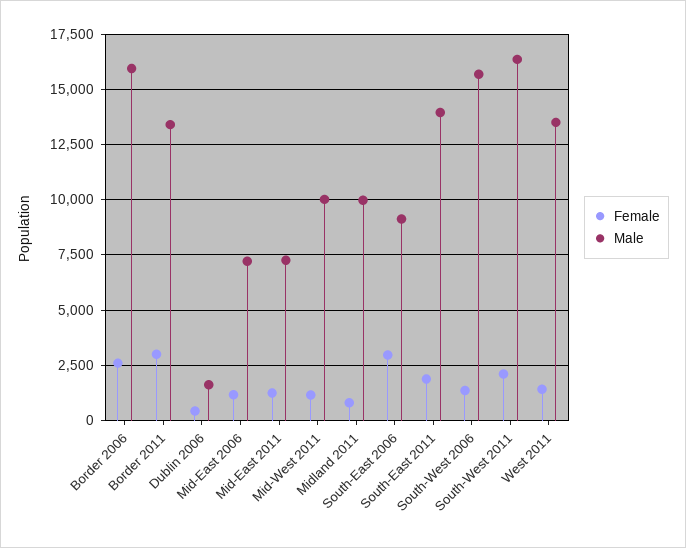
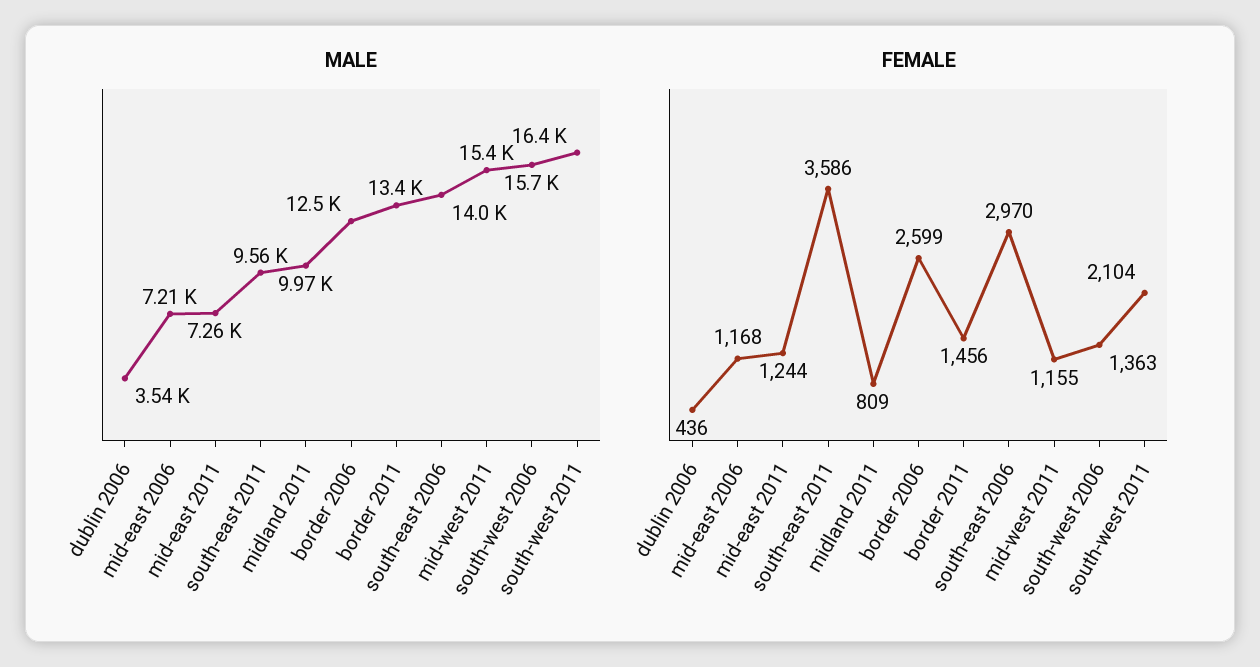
Male, Border 2006: 16000 -> 12500
Female, Border 2011: 3000 -> 1456
Male, Dublin 2006: 1500 -> 3540
Male, Mid-West 2011: 10000 -> 15400
Male, South-East 2006: 9000 -> 14000
Female, South-East 2011: 2000 -> 3586
Male, South-East 2011: 14000 -> 9560
Female, West 2011: 1500 -> none
Male, West 2011: 13500 -> none

